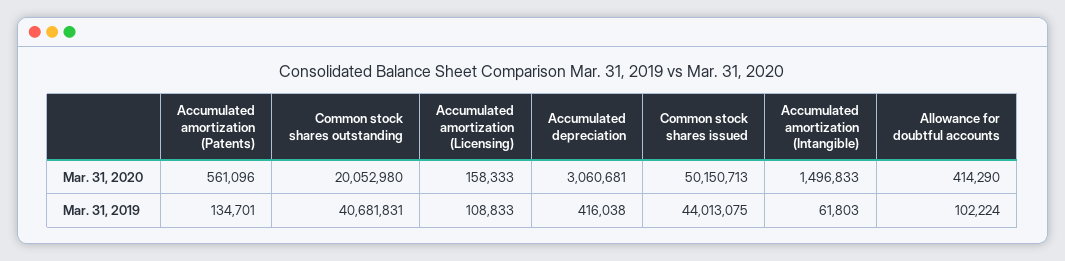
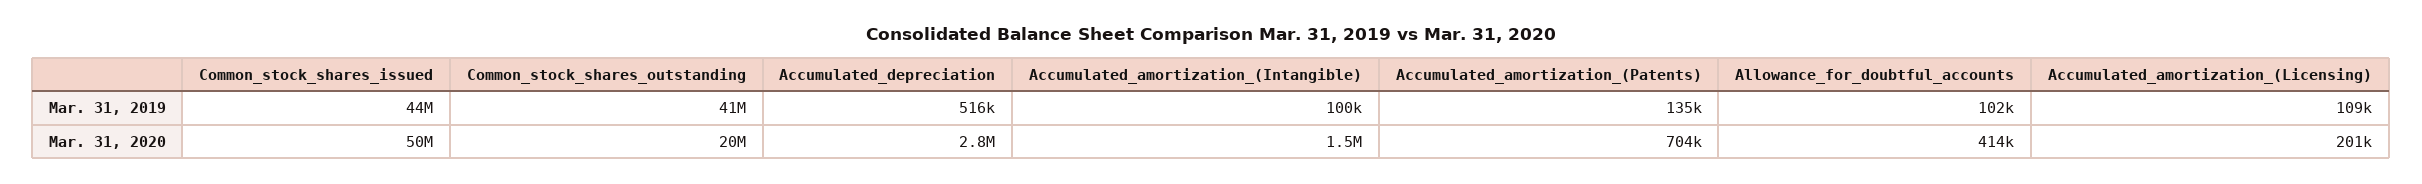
Accumulated amortization (Patents), Mar. 31, 2020: 561096 -> 704000
Accumulated amortization (Licensing), Mar. 31, 2020: 158333 -> 201000
Accumulated depreciation, Mar. 31, 2020: 3060681 -> 2800000
Accumulated depreciation, Mar. 31, 2019: 416038 -> 516000
Accumulated amortization (Intangible), Mar. 31, 2019: 61803 -> 100000

